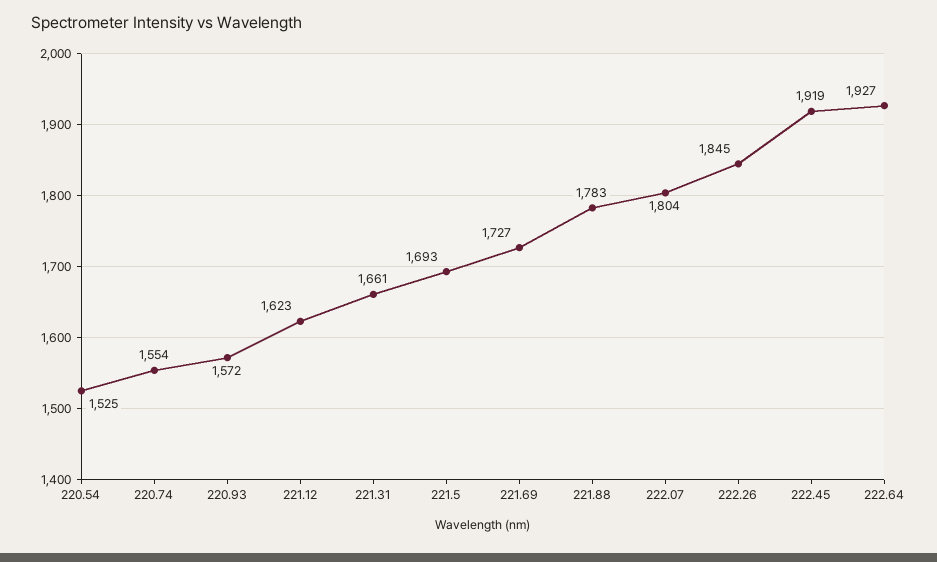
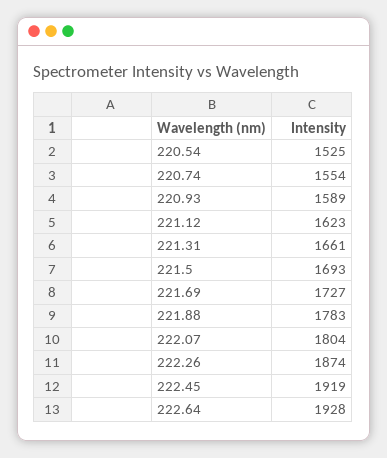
220.93: 1572 -> 1589
222.26: 1845 -> 1874
222.64: 1927 -> 1928

